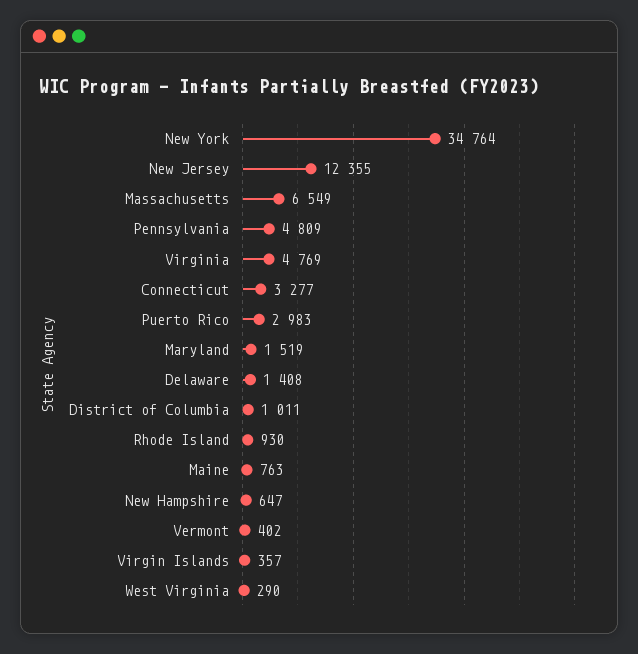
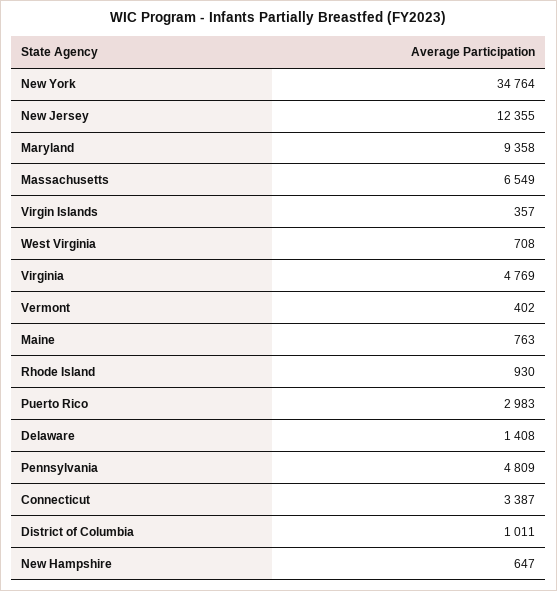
Connecticut: 3277 -> 3387
Maryland: 1519 -> 9358
West Virginia: 290 -> 708

